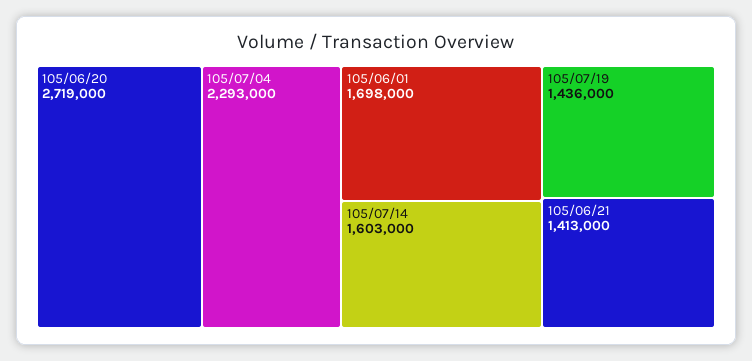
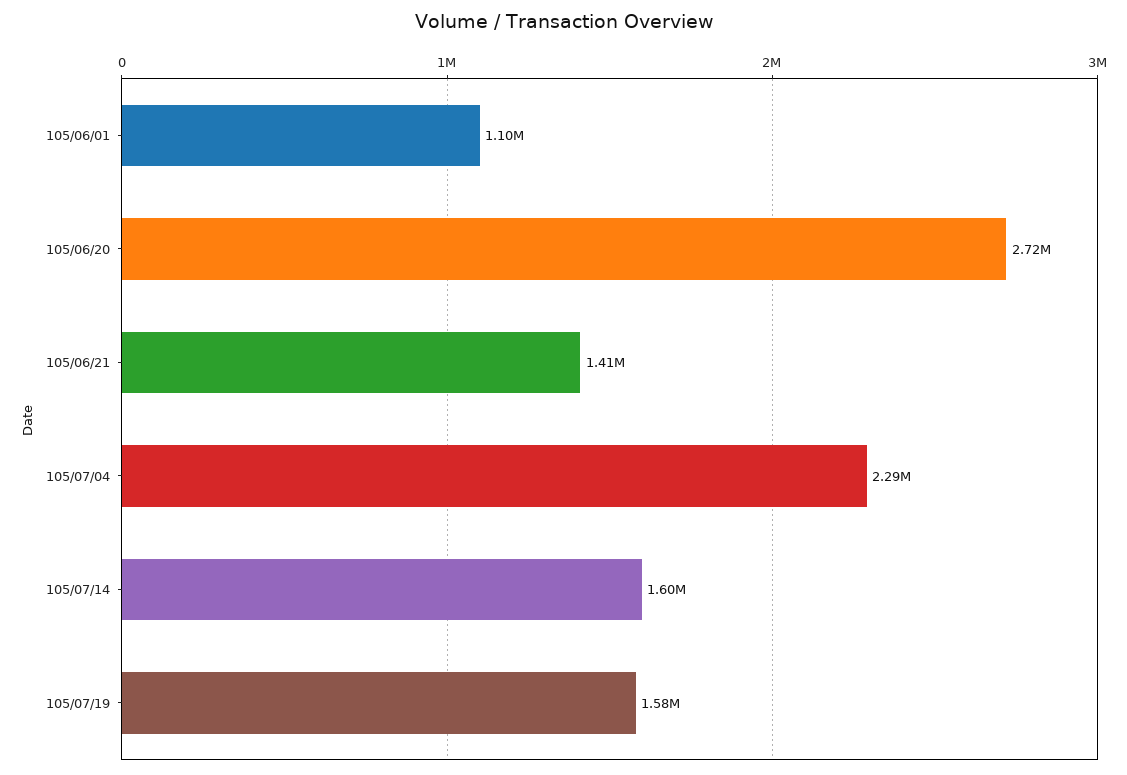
105/06/01: 1698000 -> 1100000
105/07/19: 1436000 -> 1580000

